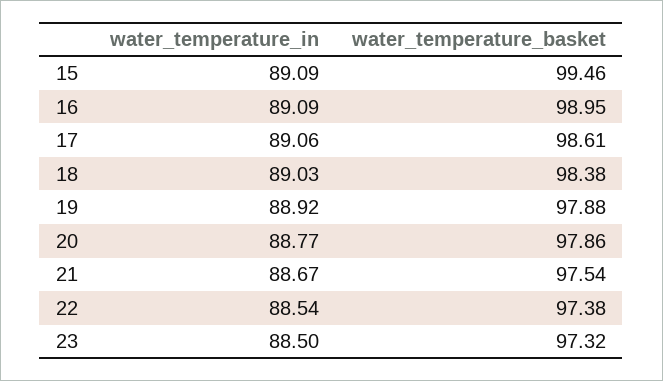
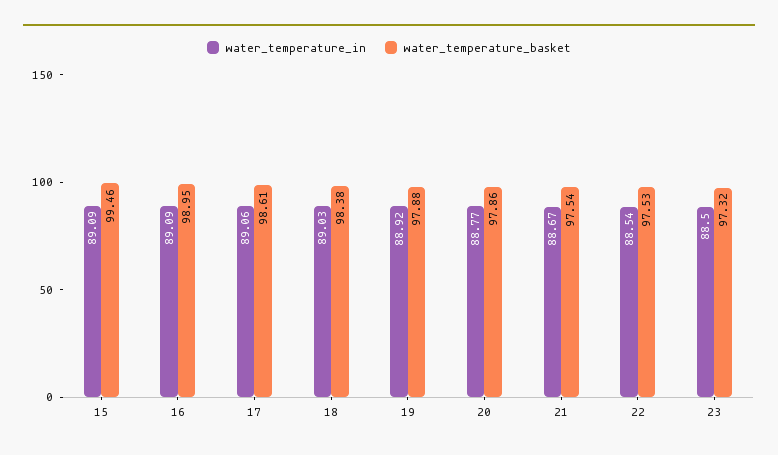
water_temperature_basket, 22: 97.38 -> 97.53

